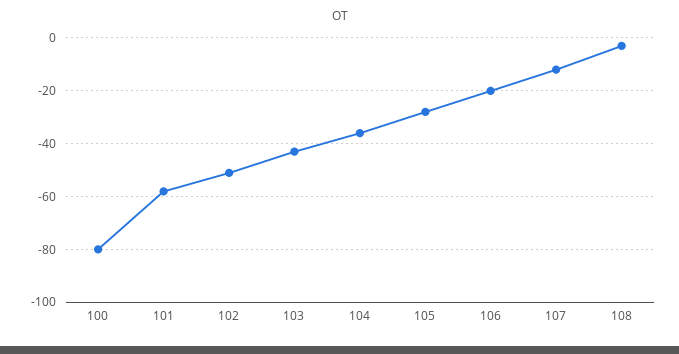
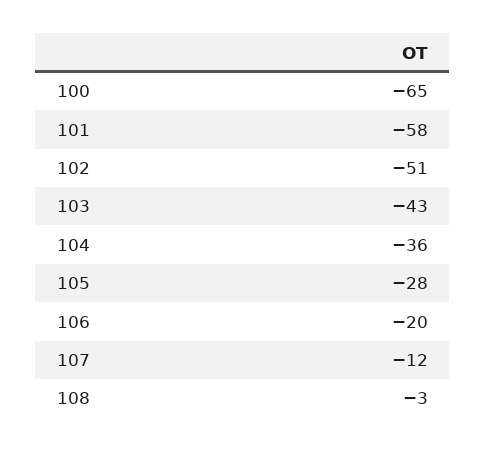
100: -80 -> -65

